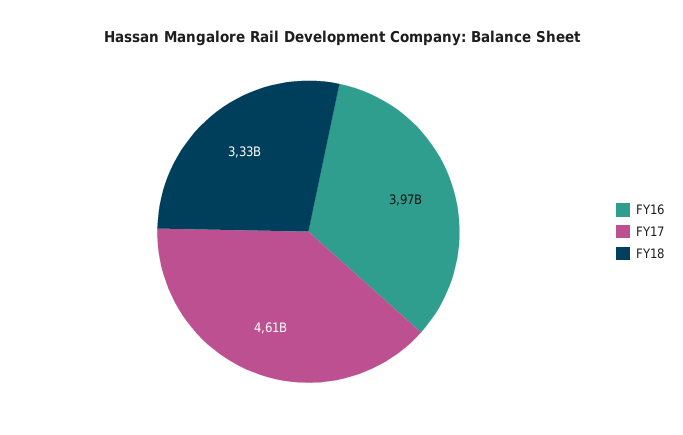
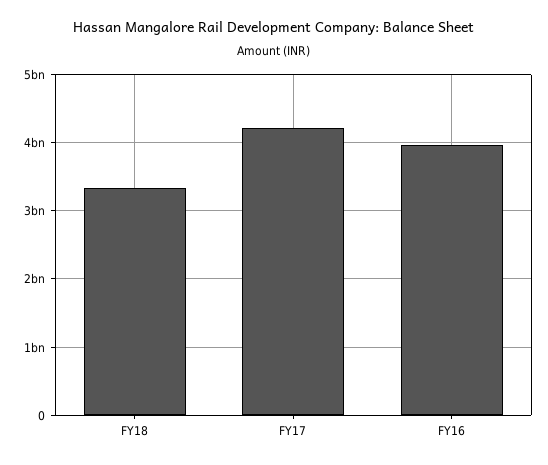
FY17: 4610000000 -> 4200000000

